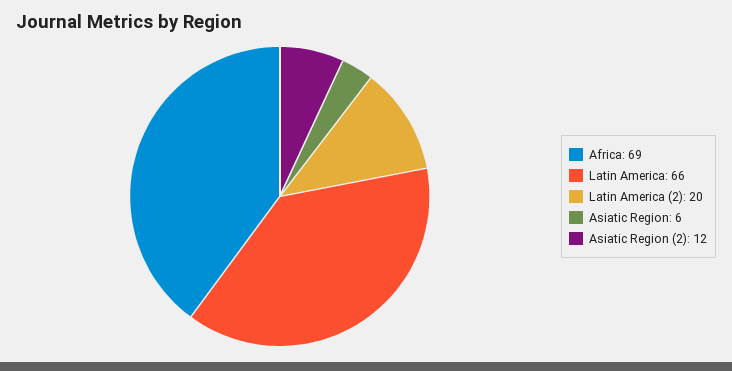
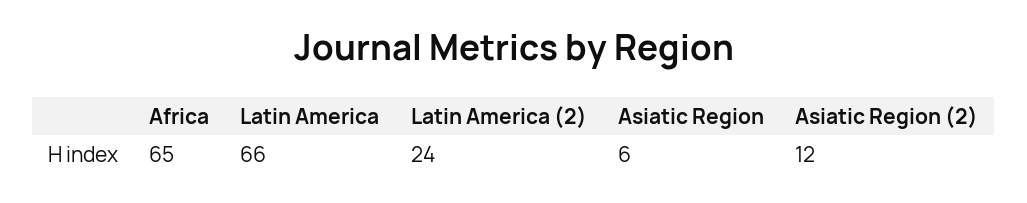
Africa: 69 -> 65
Latin America (2): 20 -> 24

